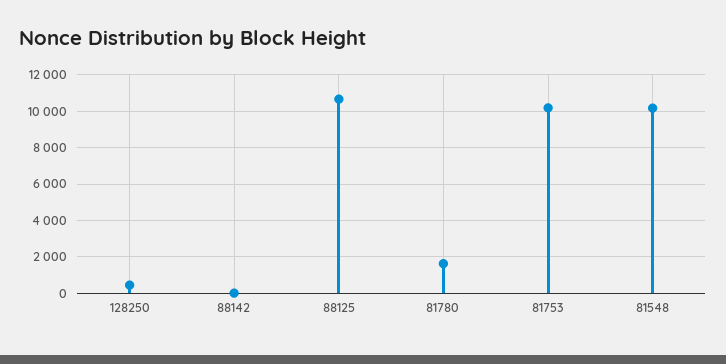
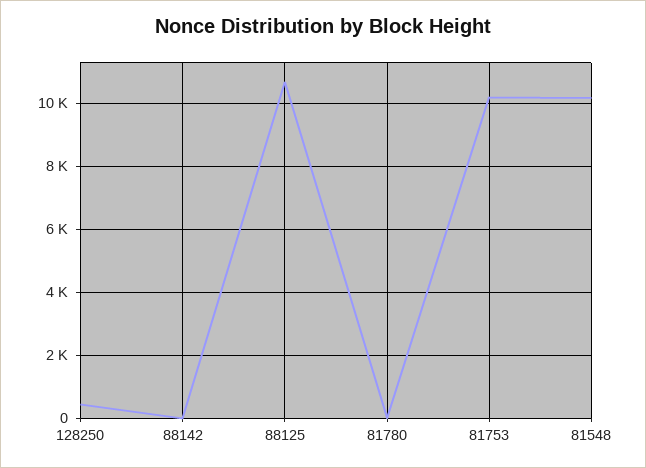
81780: 1500 -> 0

